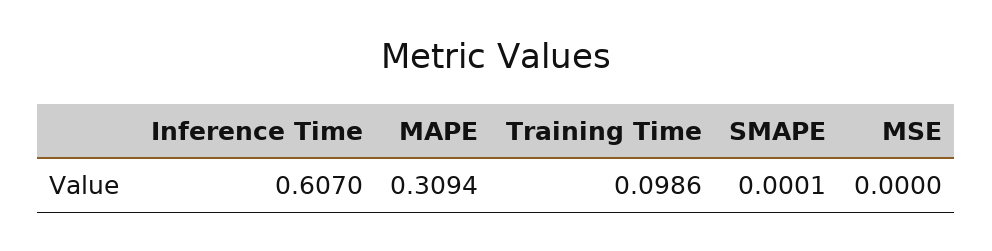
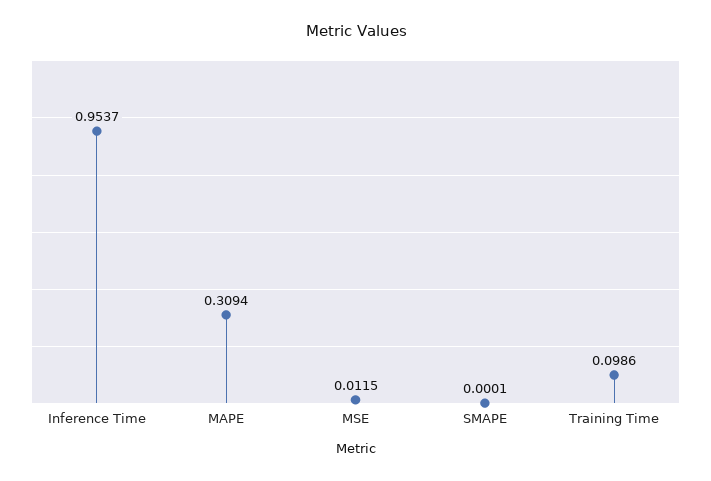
Inference Time: 0.607 -> 0.9537
MSE: 0 -> 0.0115

